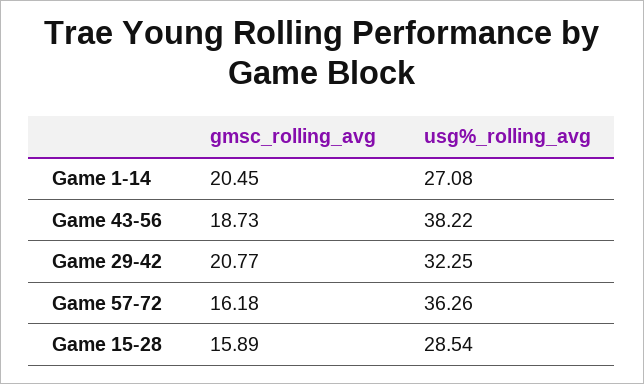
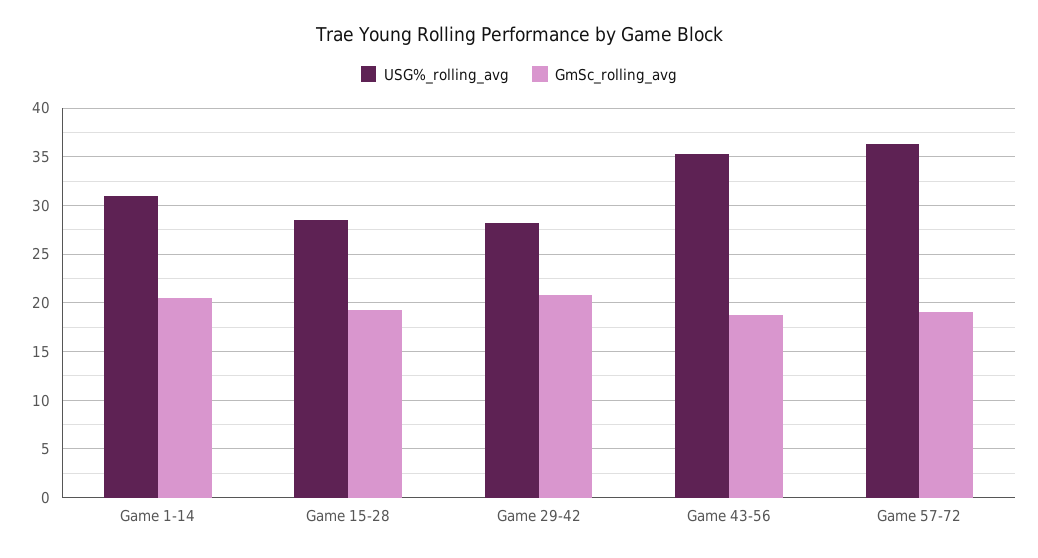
usg%_rolling_avg, Game 1-14: 27.08 -> 31
usg%_rolling_avg, Game 43-56: 38.22 -> 35
usg%_rolling_avg, Game 29-42: 32.25 -> 28
gmsc_rolling_avg, Game 57-72: 16.18 -> 19
gmsc_rolling_avg, Game 15-28: 15.89 -> 19

